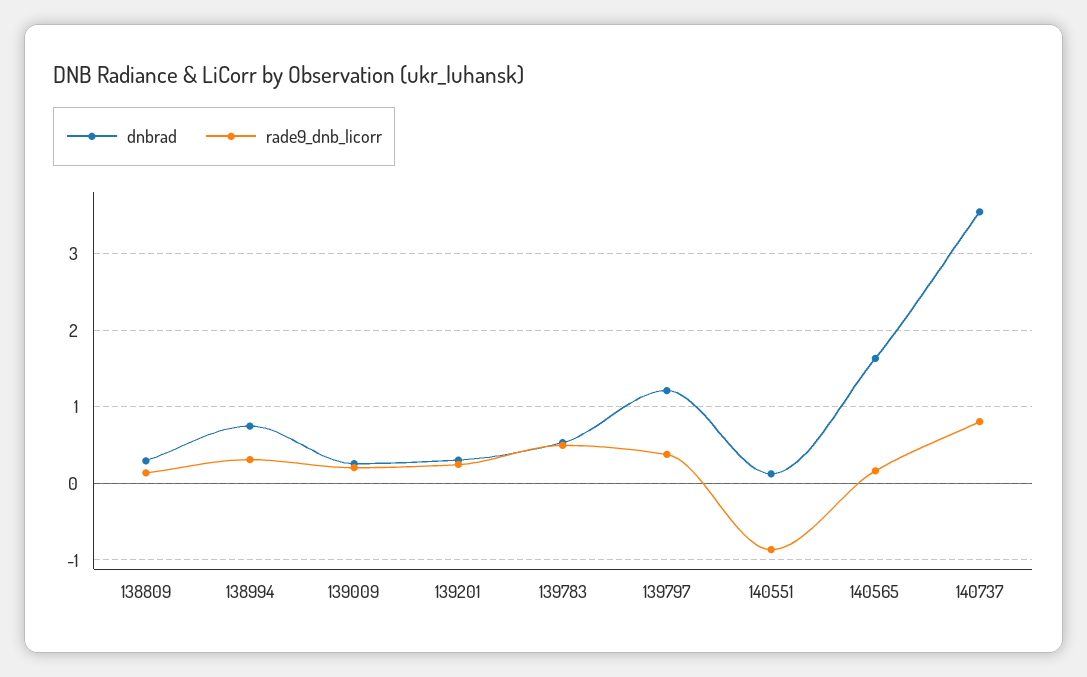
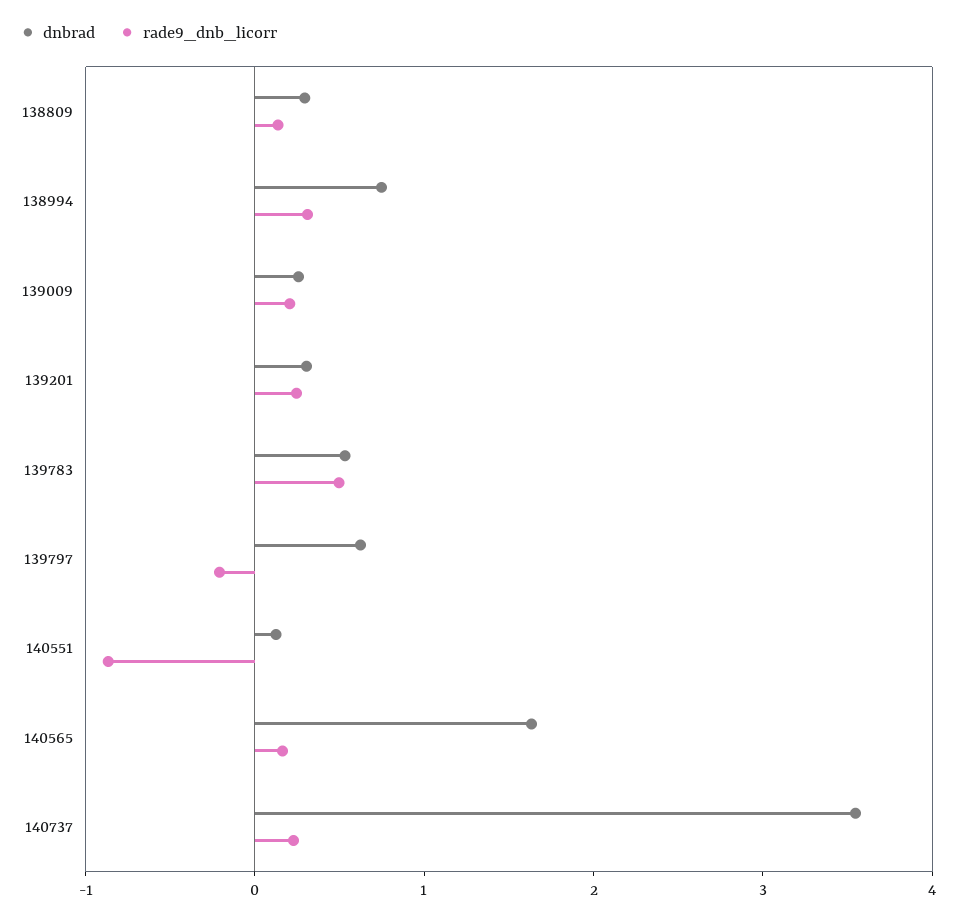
dnbrad, 139797: 1.2 -> 0.6
rade9_dnb_licorr, 139797: 0.4 -> -0.2
rade9_dnb_licorr, 140737: 0.8 -> 0.2

